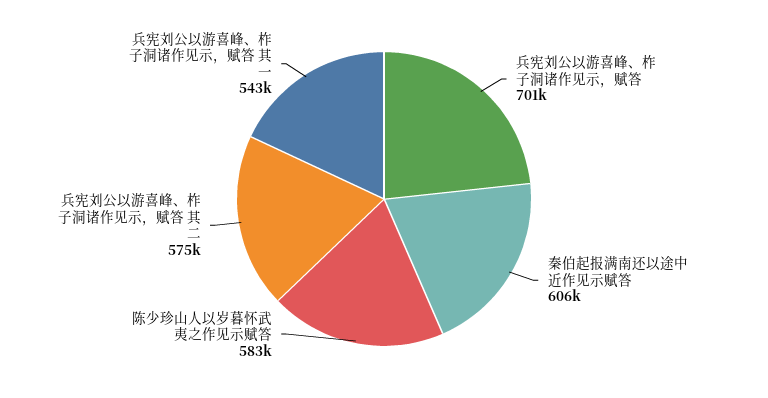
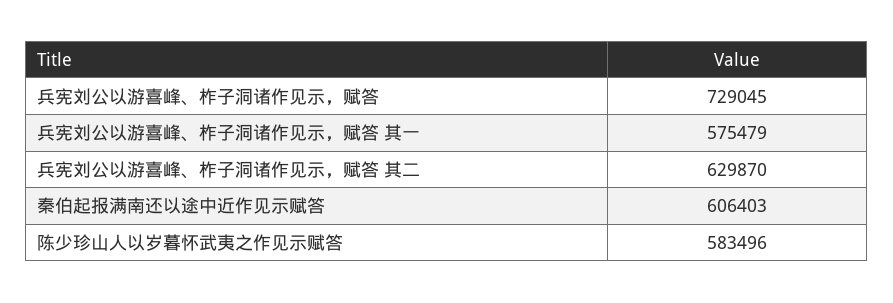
兵宪刘公以游喜峰、柞子洞诸作见示，赋答: 701000 -> 729045
兵宪刘公以游喜峰、柞子洞诸作见示，赋答 其二: 575000 -> 629870
兵宪刘公以游喜峰、柞子洞诸作见示，赋答 其一: 543000 -> 575479

